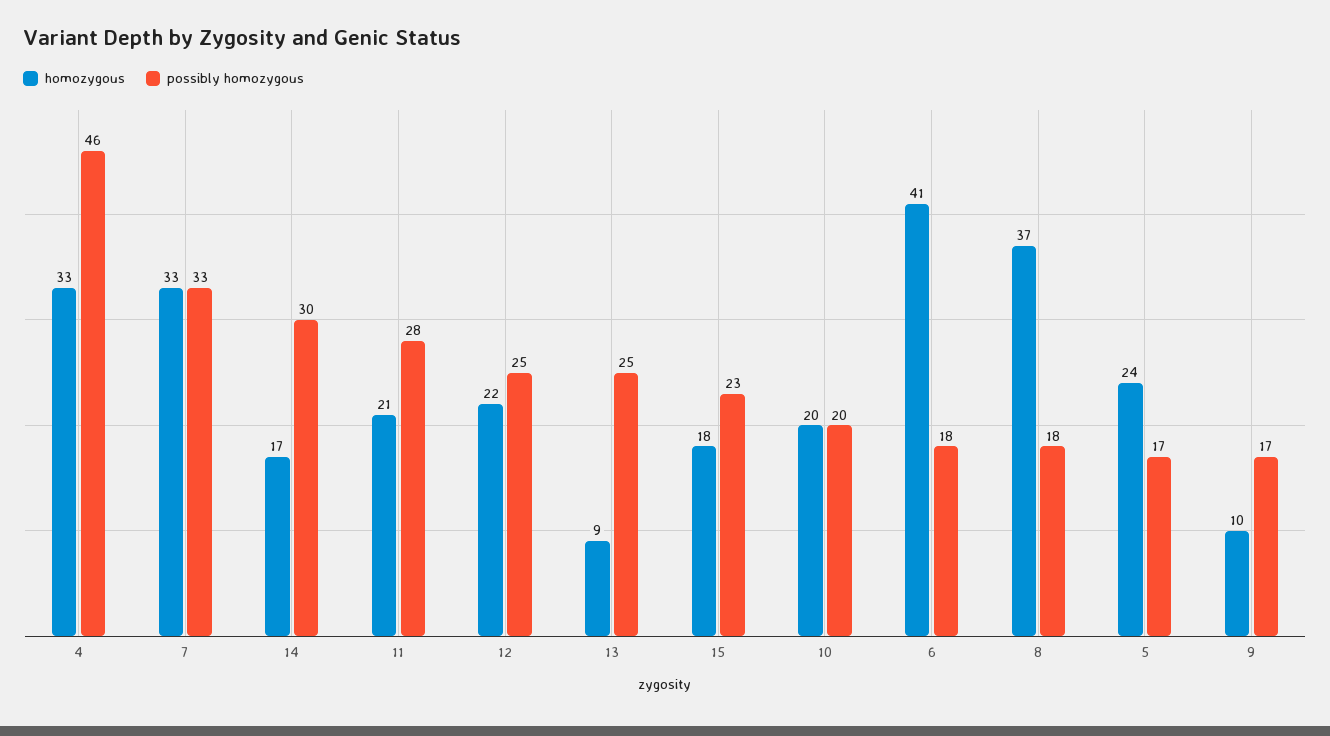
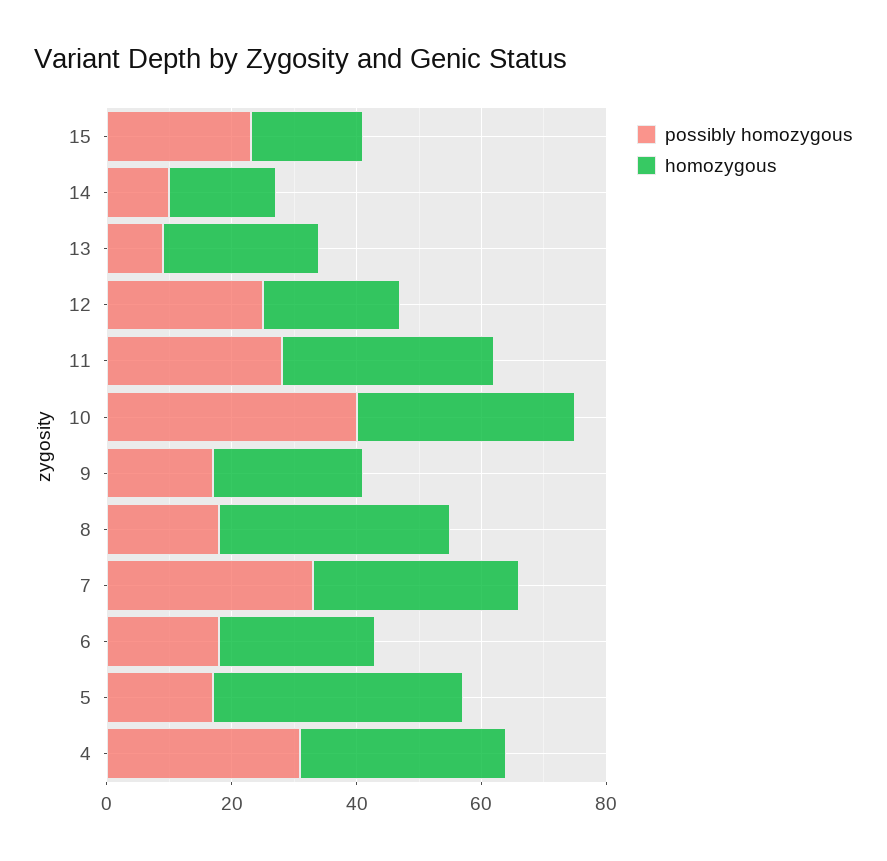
possibly homozygous, 4: 46 -> 30
possibly homozygous, 14: 30 -> 10
homozygous, 11: 21 -> 35
homozygous, 13: 9 -> 25
possibly homozygous, 13: 25 -> 10
homozygous, 10: 20 -> 35
possibly homozygous, 10: 20 -> 40
homozygous, 6: 41 -> 25
homozygous, 5: 24 -> 40
homozygous, 9: 10 -> 25

